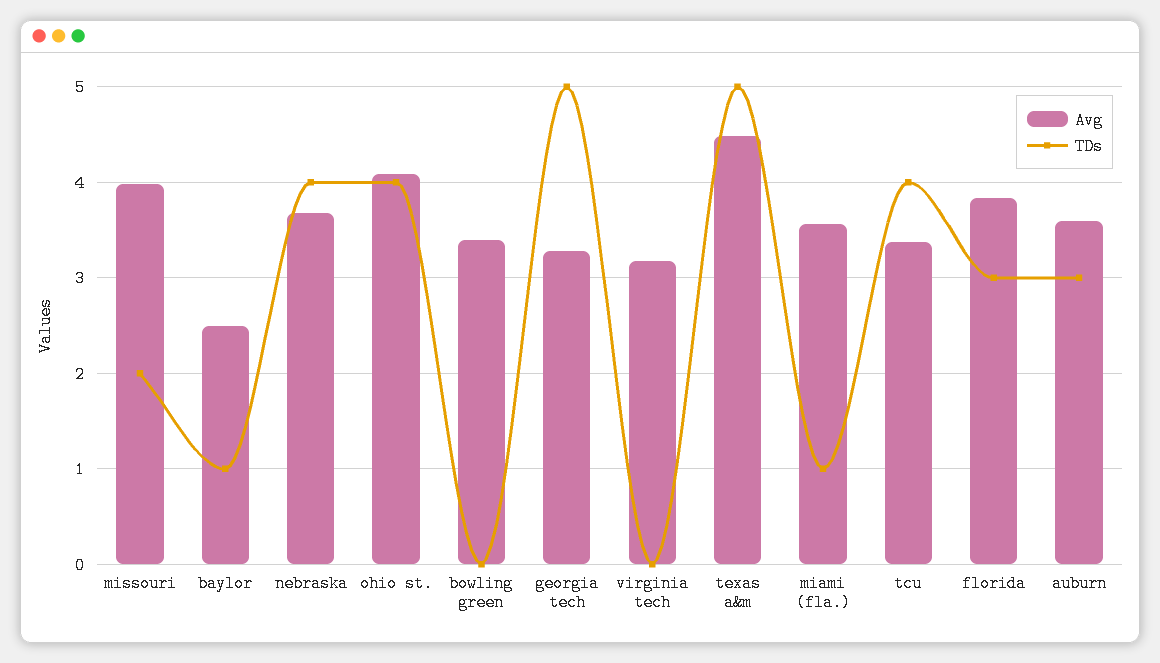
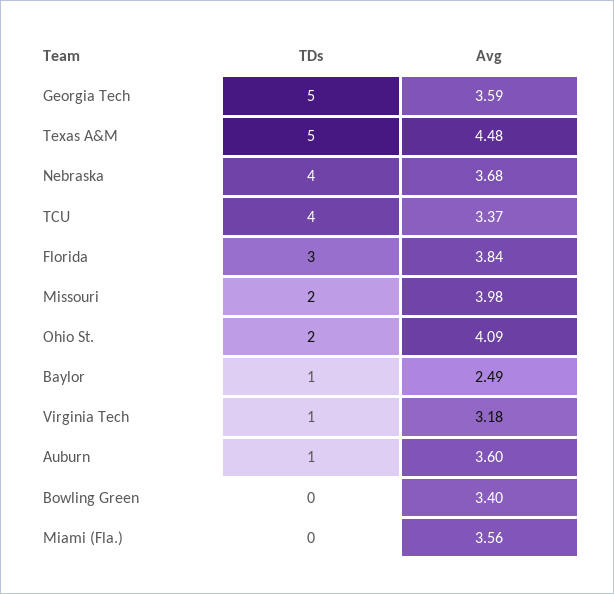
TDs, ohio st.: 4 -> 2
Avg, georgia tech: 3.3 -> 3.59
TDs, virginia tech: 0 -> 1
TDs, miami (fla.): 1 -> 0
TDs, auburn: 3 -> 1

